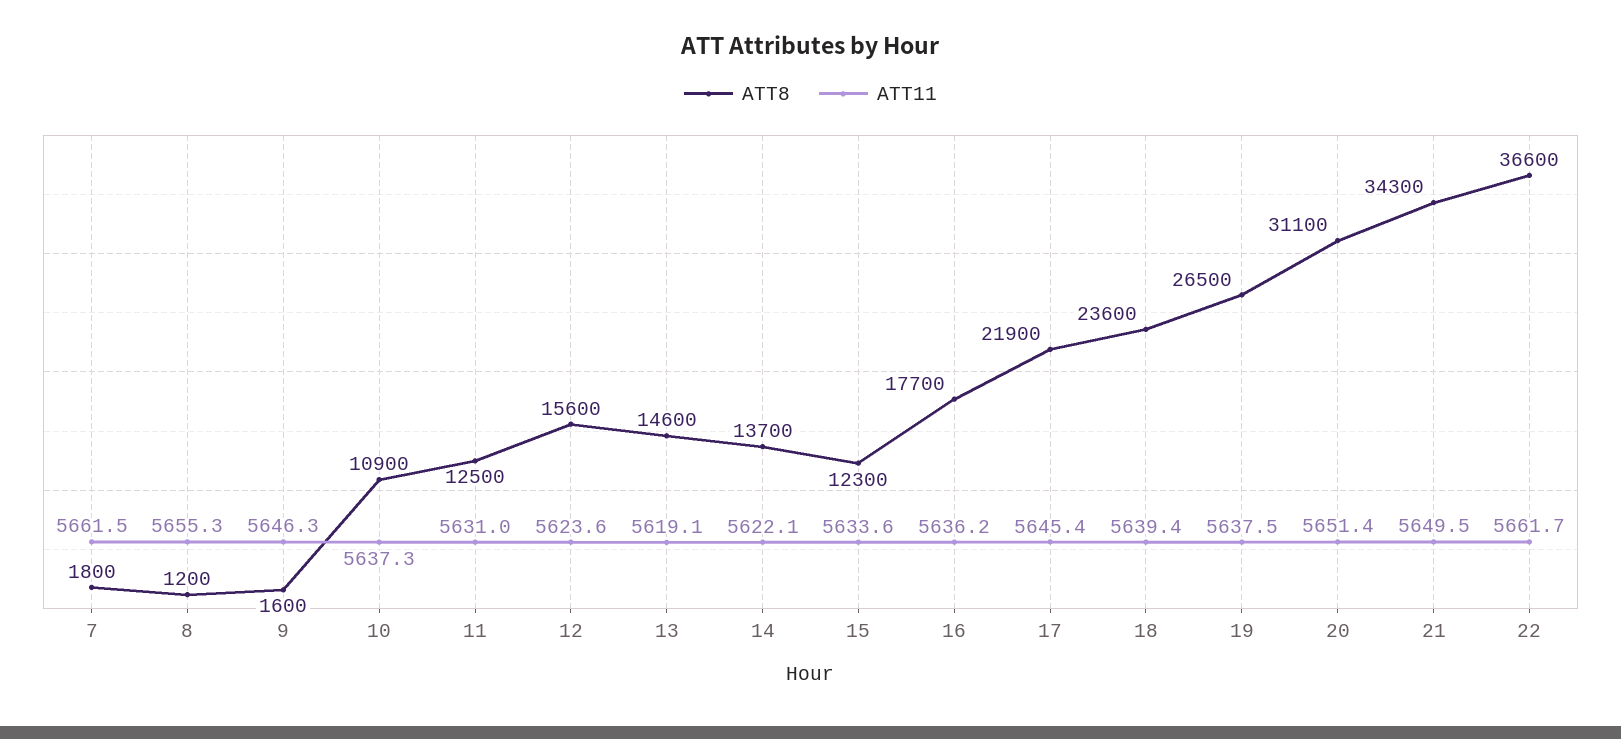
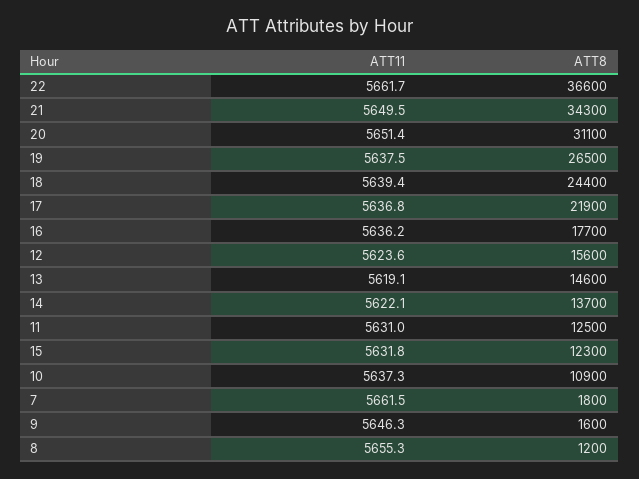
ATT11, 15: 5633.6 -> 5631.8
ATT11, 17: 5645.4 -> 5636.8
ATT8, 18: 23600 -> 24400

